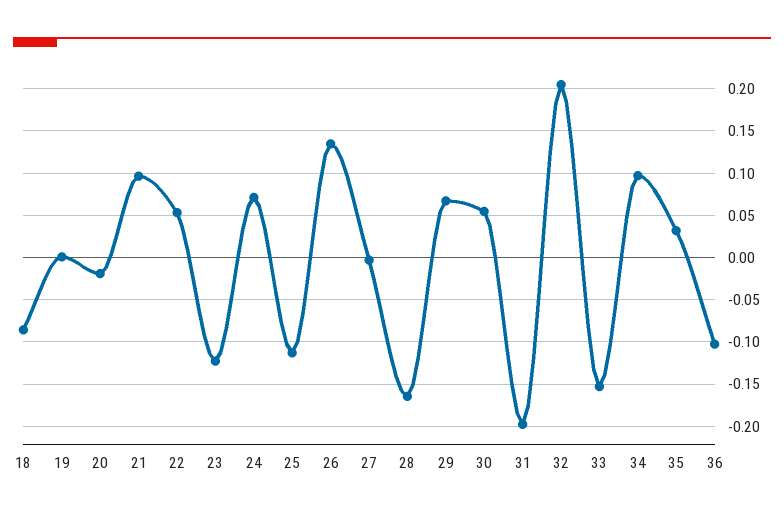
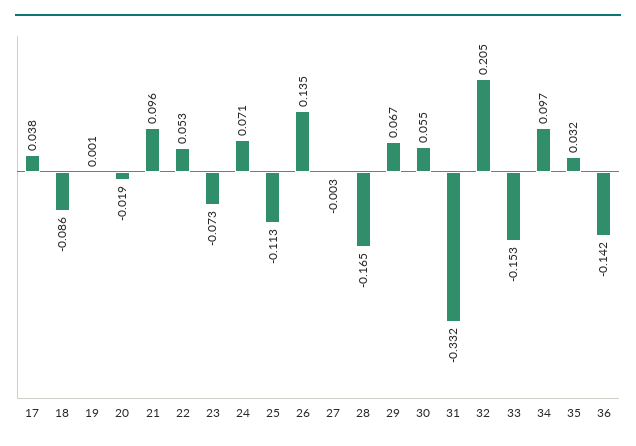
23: -0.12 -> -0.073
31: -0.2 -> -0.332
36: -0.1 -> -0.142
17: none -> 0.038

